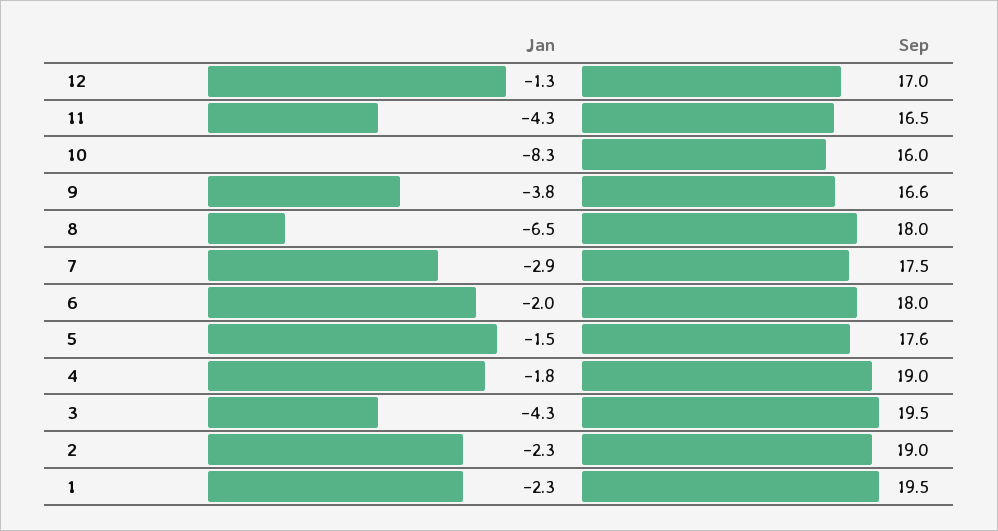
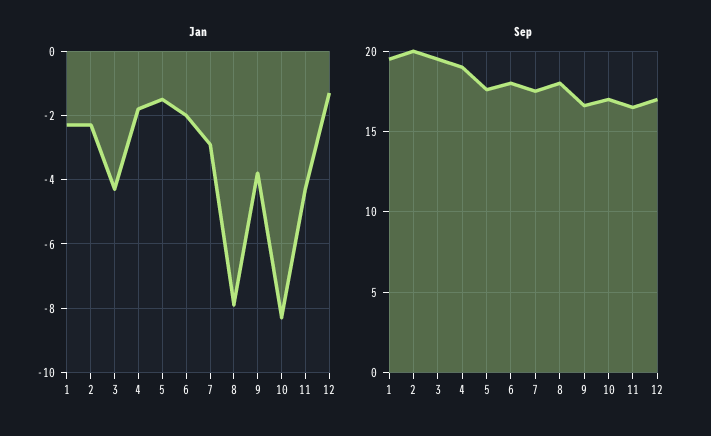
Sep, 10: 16 -> 17
Jan, 8: -6.5 -> -8
Sep, 2: 19 -> 20

